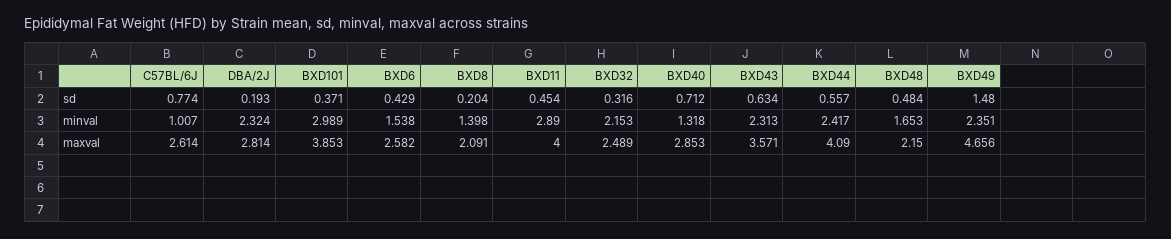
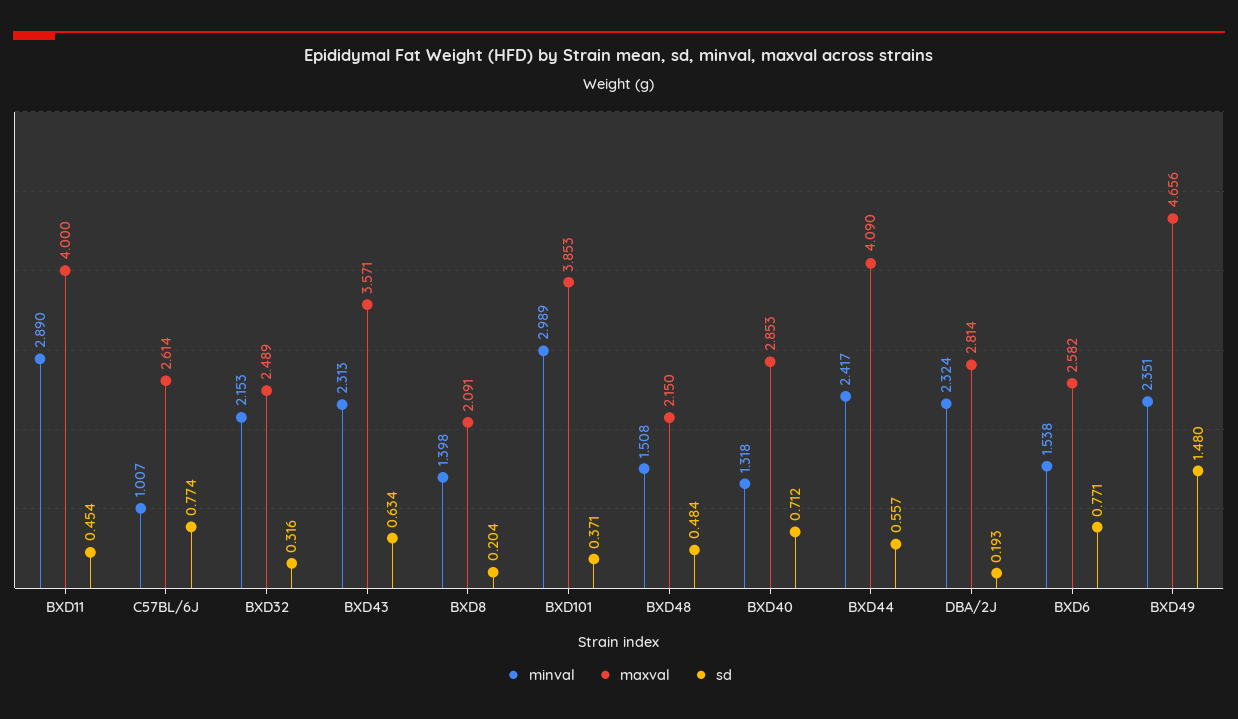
sd, BXD6: 0.429 -> 0.771
minval, BXD48: 1.653 -> 1.508

